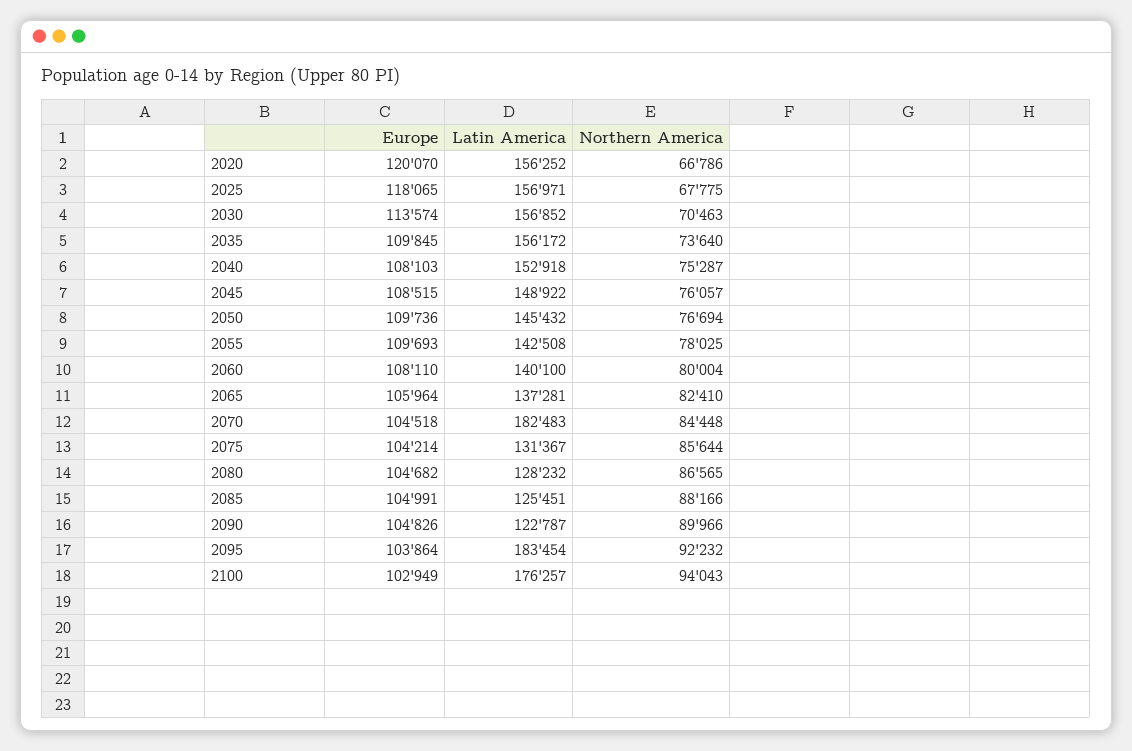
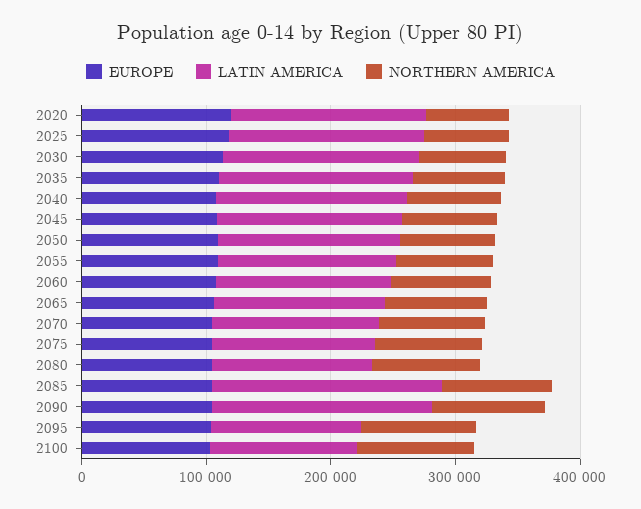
Latin America, 2070: 182483 -> 140000
Latin America, 2085: 125451 -> 180000
Latin America, 2090: 122787 -> 180000
Latin America, 2095: 183454 -> 120000
Latin America, 2100: 176257 -> 120000

